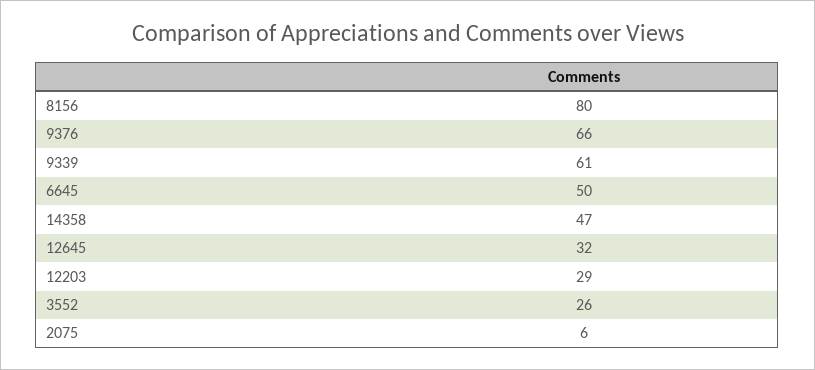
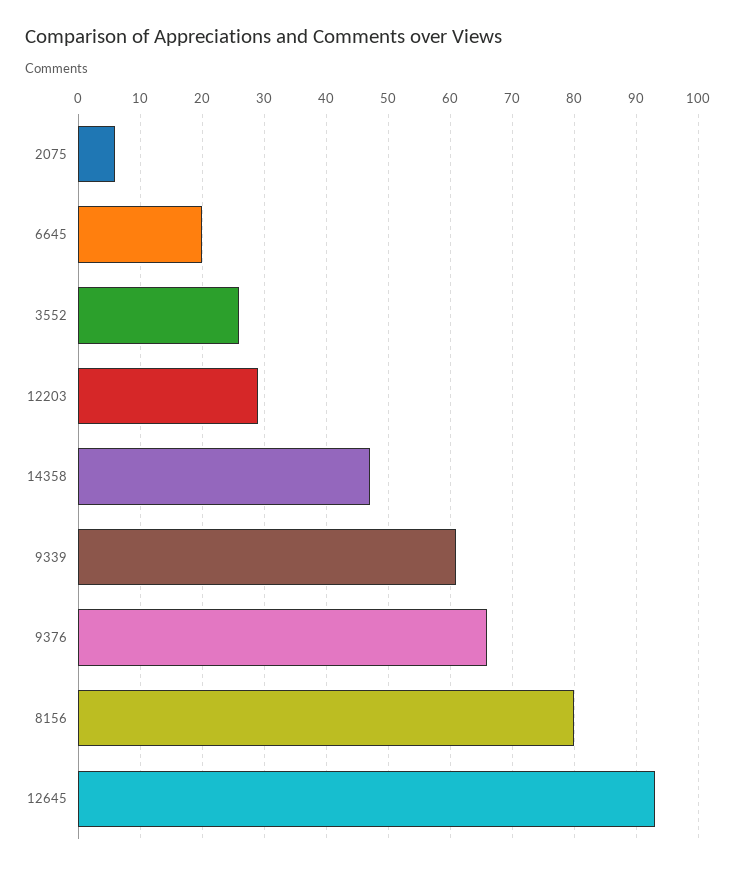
6645: 50 -> 20
12645: 32 -> 93

